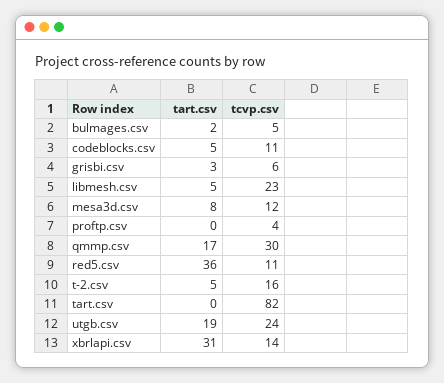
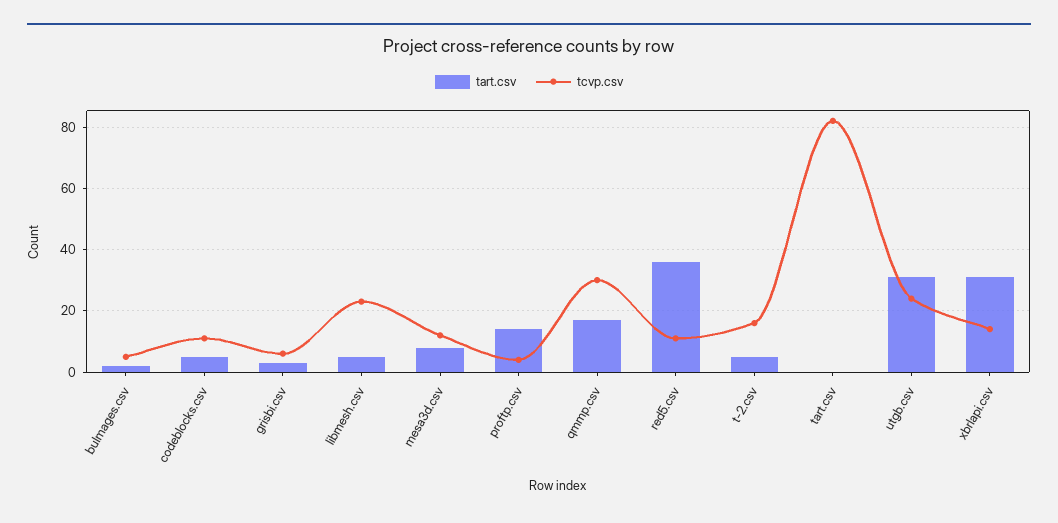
tart.csv, proftp.csv: 0 -> 15
tart.csv, utgb.csv: 19 -> 30

